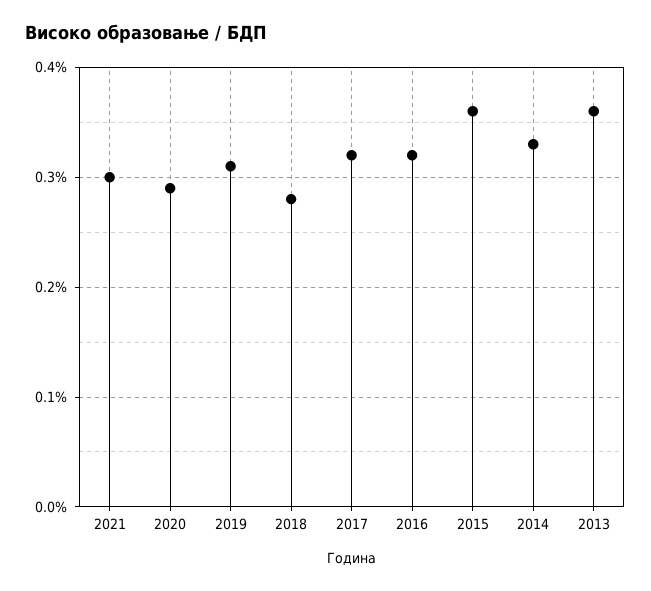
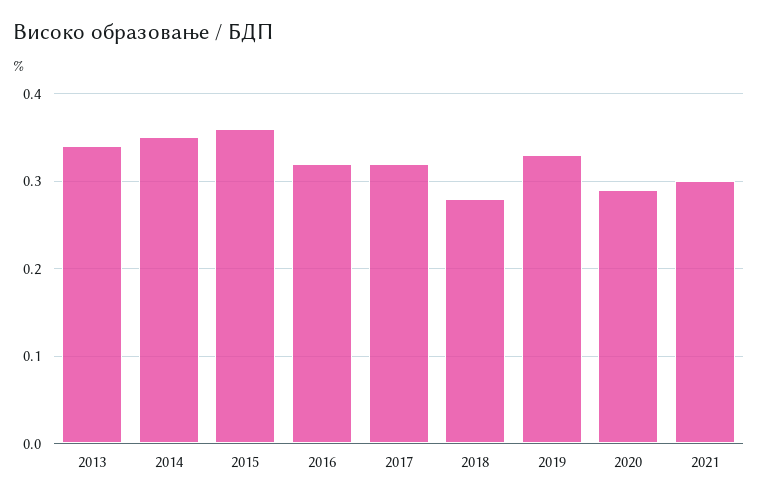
2019: 0.31 -> 0.33
2014: 0.33 -> 0.35
2013: 0.36 -> 0.34

